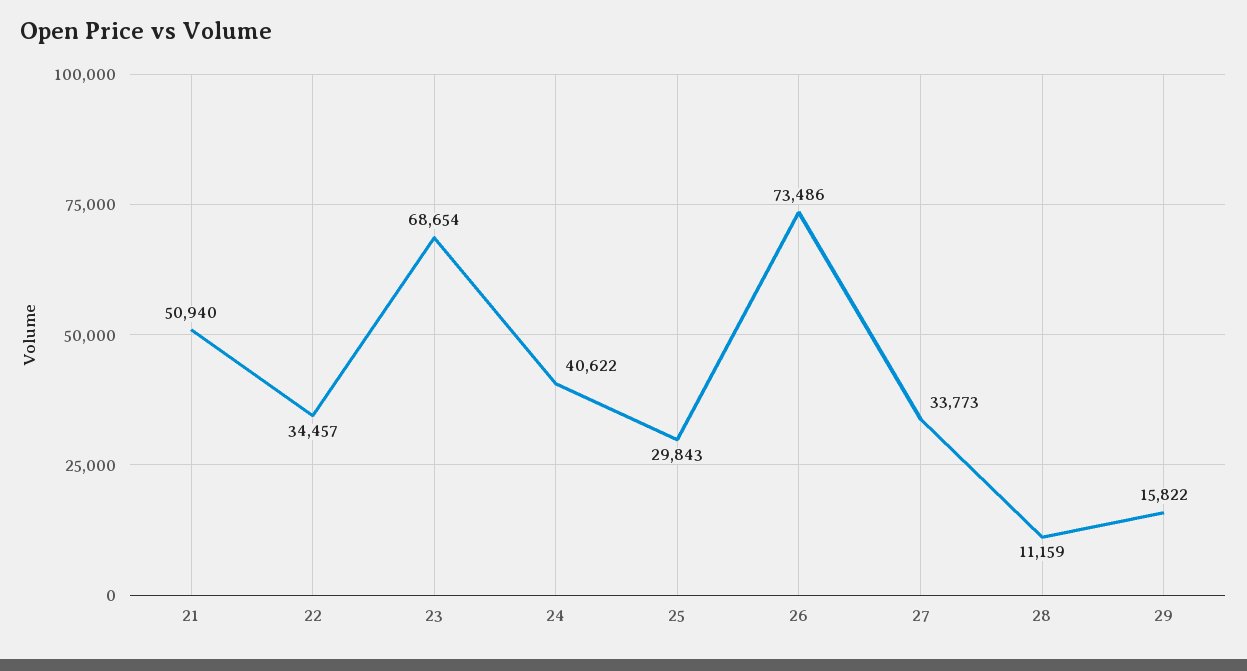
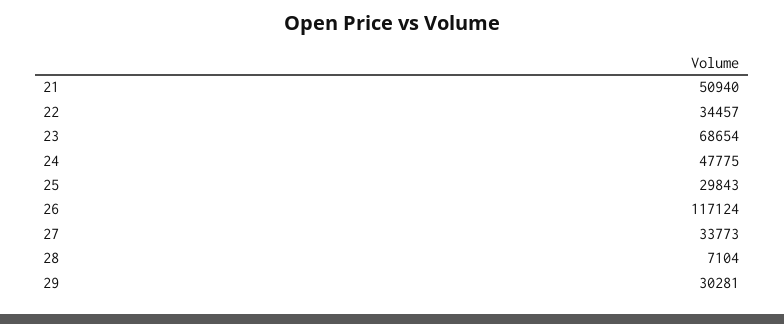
24: 40622 -> 47775
26: 73486 -> 117124
28: 11159 -> 7104
29: 15822 -> 30281

